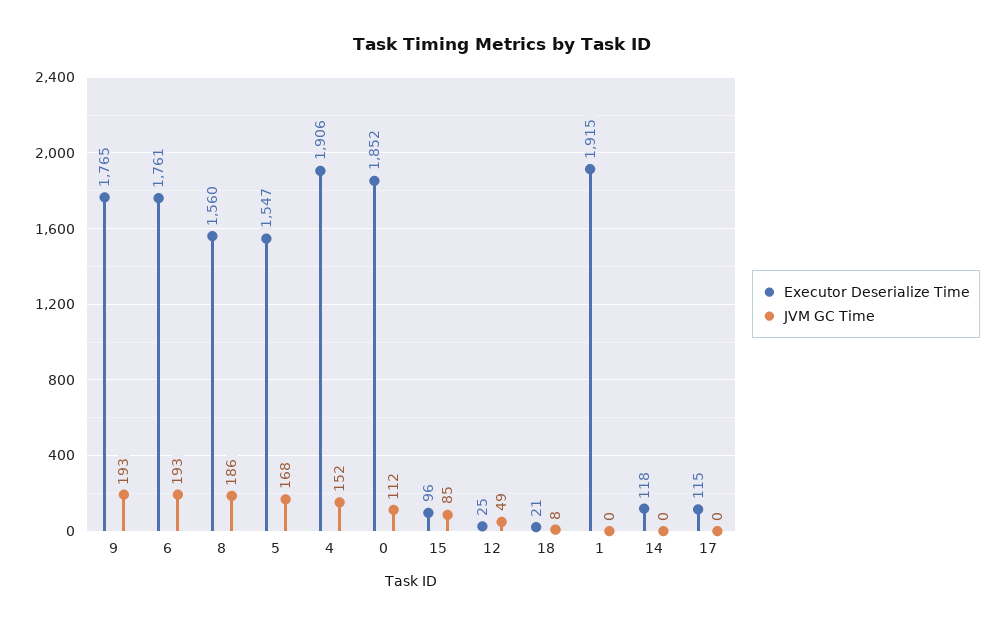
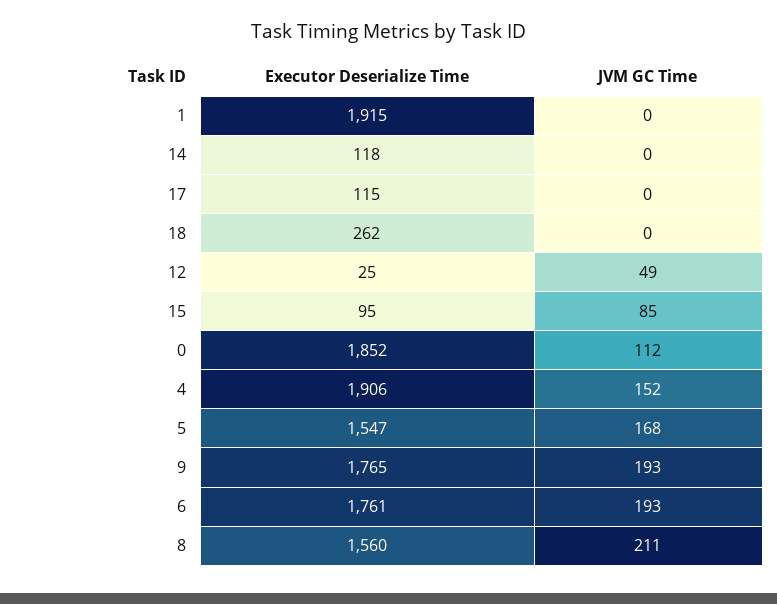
JVM GC Time, 8: 186 -> 211
Executor Deserialize Time, 15: 96 -> 95
Executor Deserialize Time, 18: 21 -> 262
JVM GC Time, 18: 8 -> 0

